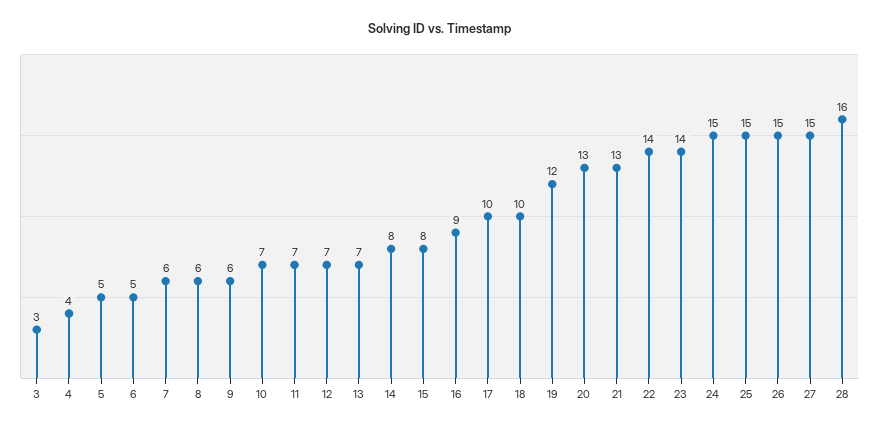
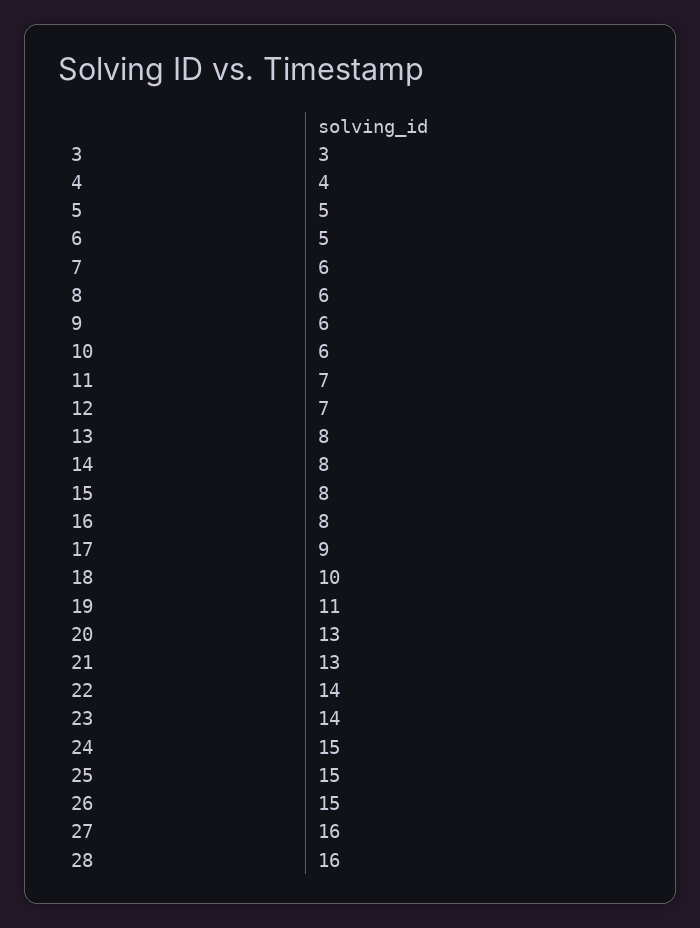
10: 7 -> 6
13: 7 -> 8
16: 9 -> 8
17: 10 -> 9
19: 12 -> 11
27: 15 -> 16

